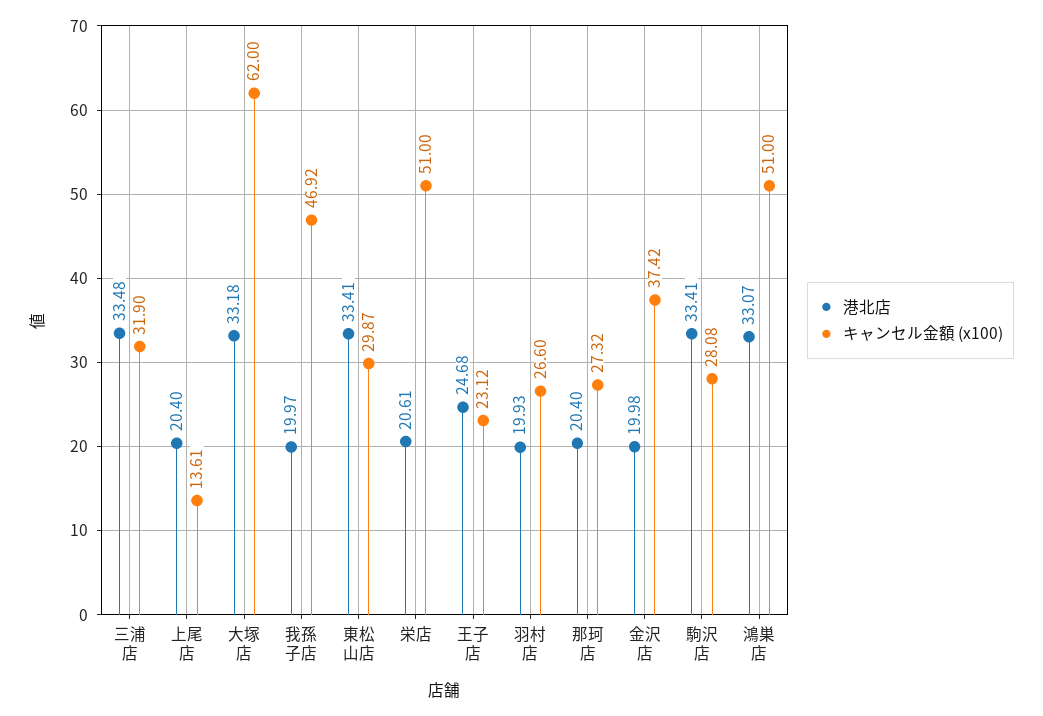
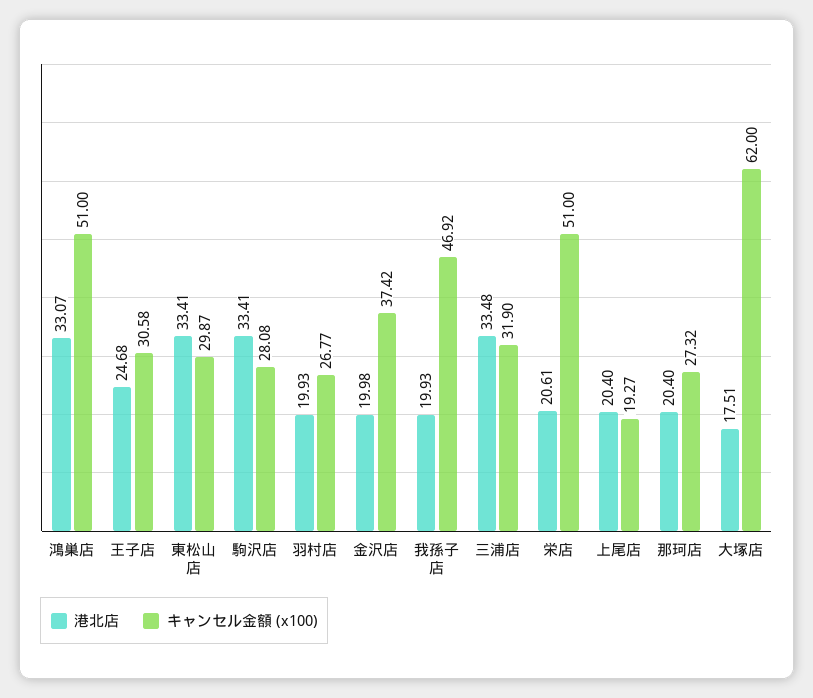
キャンセル金額 (x100), 上尾店: 13.61 -> 19.27
港北店, 大塚店: 33.18 -> 17.51
港北店, 我孫子店: 19.97 -> 19.93
キャンセル金額 (x100), 王子店: 23.12 -> 30.58
キャンセル金額 (x100), 羽村店: 26.6 -> 26.77

